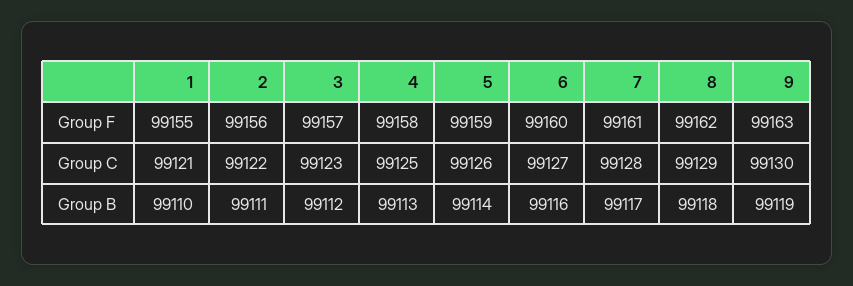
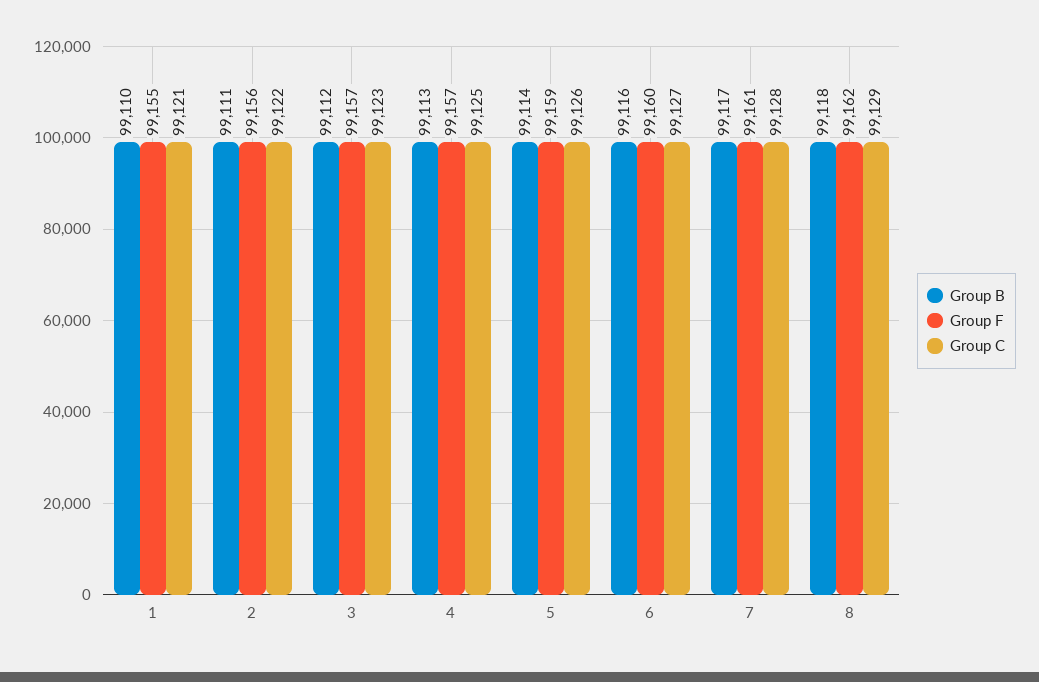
Group F, 4: 99158 -> 99157
Group F, 9: 99163 -> none
Group C, 9: 99130 -> none
Group B, 9: 99119 -> none

